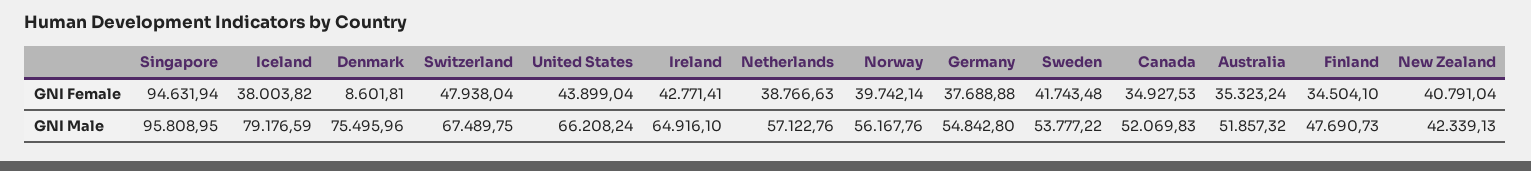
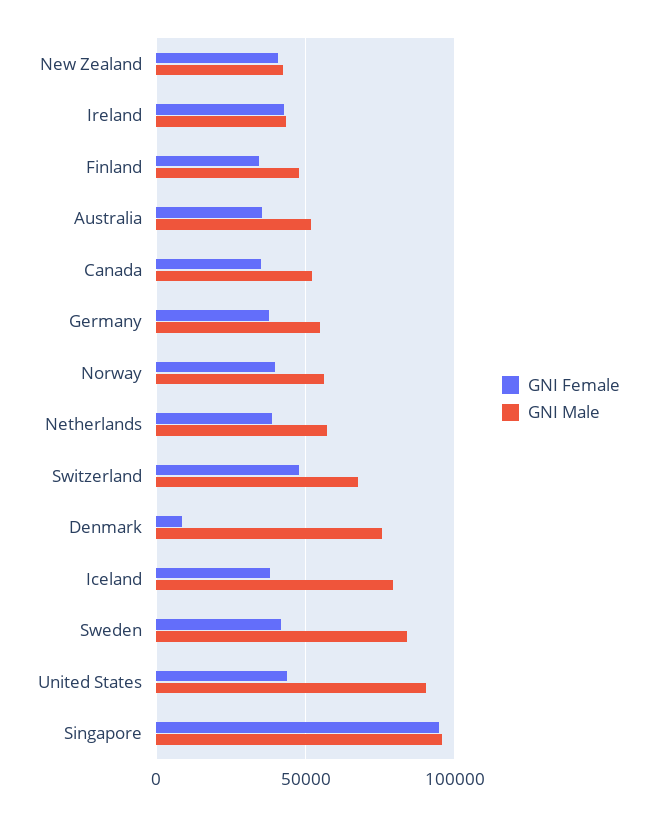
GNI Male, United States: 66208.24 -> 90000
GNI Male, Ireland: 64916.1 -> 45000
GNI Male, Sweden: 53777.22 -> 85000

